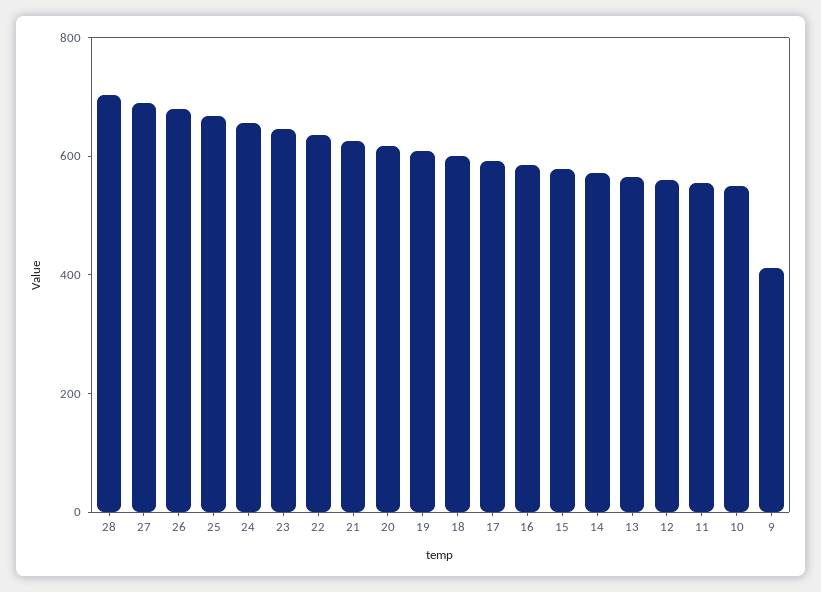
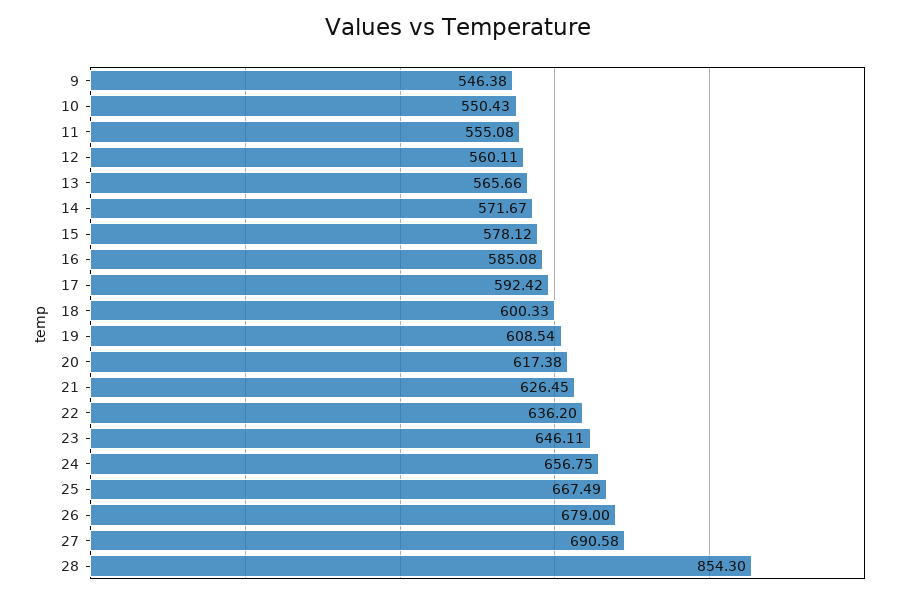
28: 700 -> 854.3
9: 400 -> 546.38

